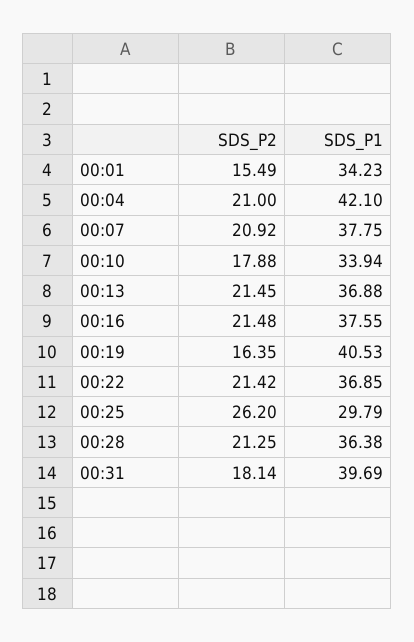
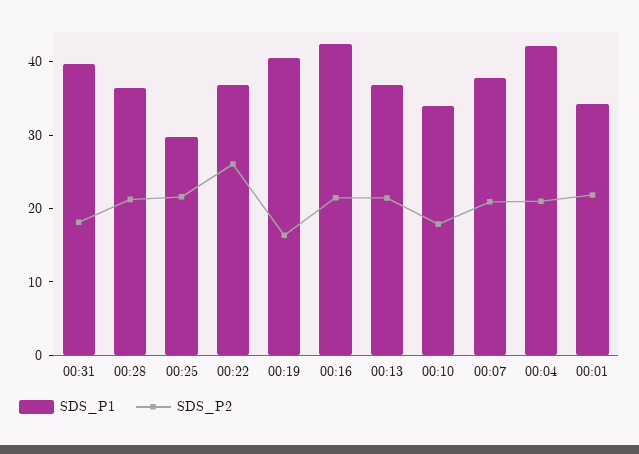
SDS_P2, 00:01: 15.49 -> 22
SDS_P1, 00:16: 37.55 -> 42
SDS_P2, 00:22: 21.42 -> 26
SDS_P2, 00:25: 26.2 -> 22

